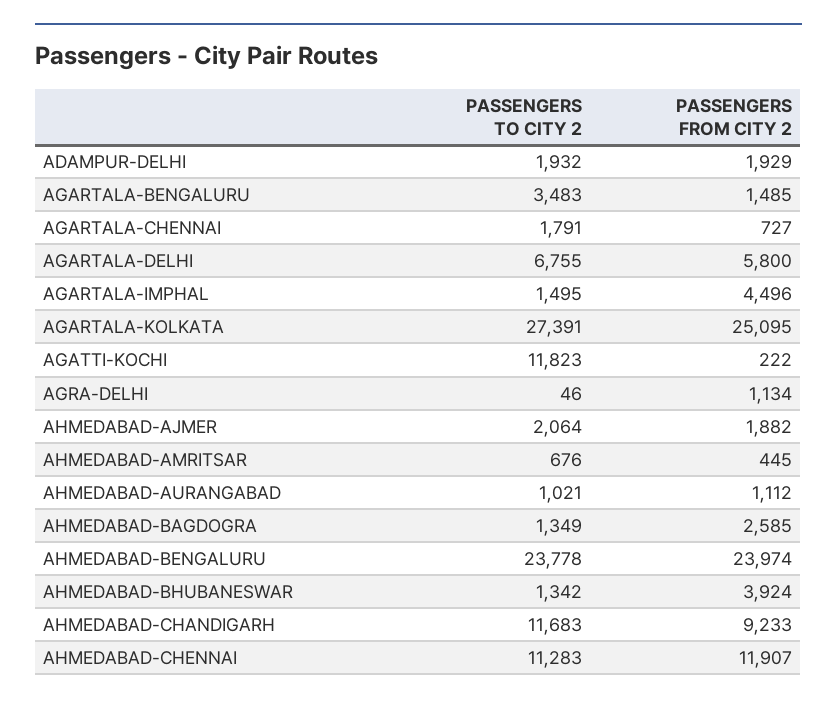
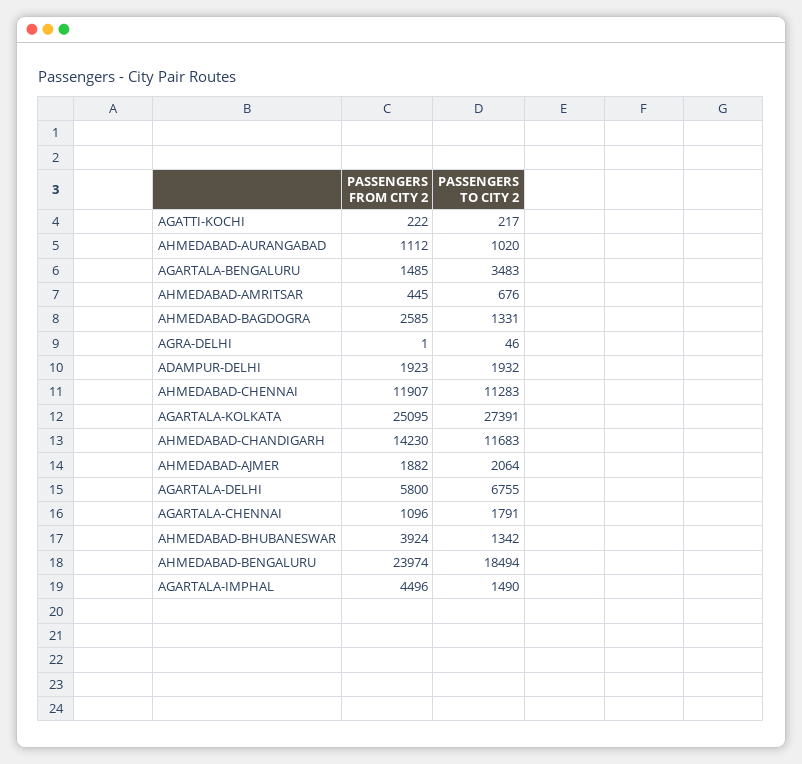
PASSENGERS FROM CITY 2, ADAMPUR-DELHI: 1929 -> 1923
PASSENGERS FROM CITY 2, AGARTALA-CHENNAI: 727 -> 1096
PASSENGERS TO CITY 2, AGARTALA-IMPHAL: 1495 -> 1490
PASSENGERS TO CITY 2, AGATTI-KOCHI: 11823 -> 217
PASSENGERS FROM CITY 2, AGRA-DELHI: 1134 -> 1
PASSENGERS TO CITY 2, AHMEDABAD-AURANGABAD: 1021 -> 1020
PASSENGERS TO CITY 2, AHMEDABAD-BAGDOGRA: 1349 -> 1331
PASSENGERS TO CITY 2, AHMEDABAD-BENGALURU: 23778 -> 18494
PASSENGERS FROM CITY 2, AHMEDABAD-CHANDIGARH: 9233 -> 14230

